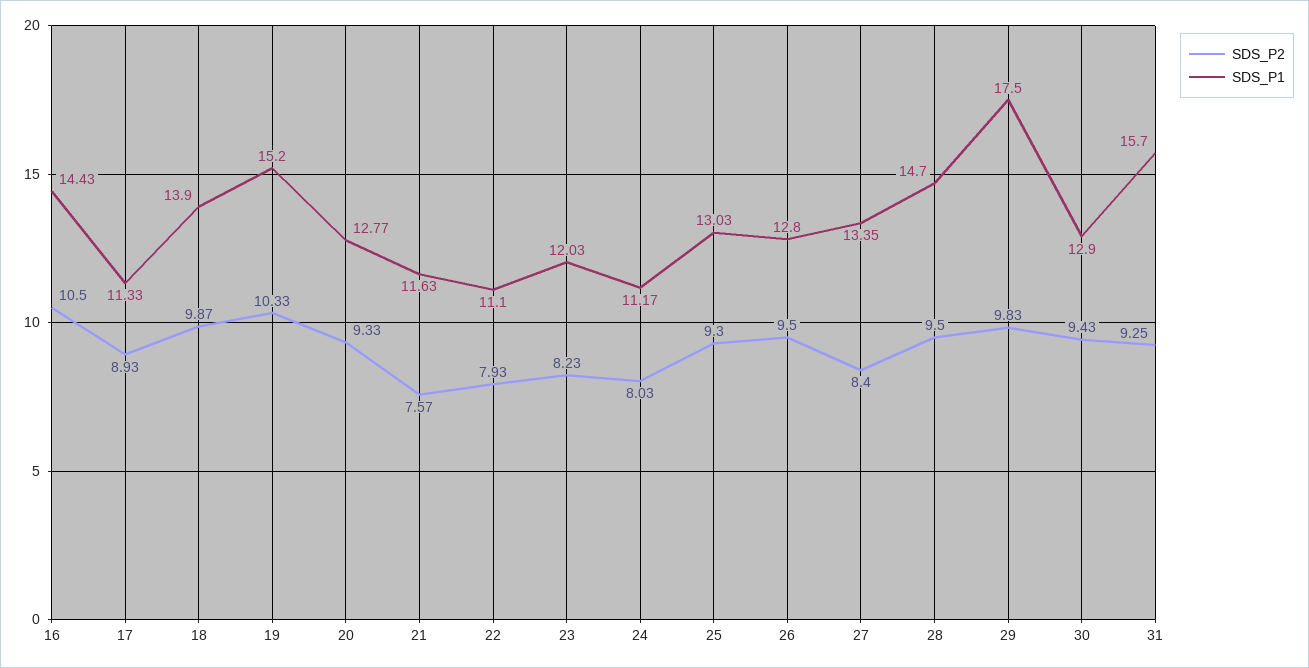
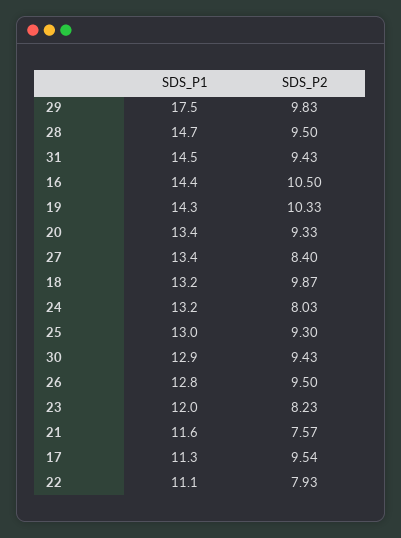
SDS_P2, 17: 8.93 -> 9.54
SDS_P1, 18: 13.9 -> 13.2
SDS_P1, 19: 15.2 -> 14.3
SDS_P1, 20: 12.77 -> 13.4
SDS_P1, 24: 11.17 -> 13.2
SDS_P2, 31: 9.25 -> 9.43
SDS_P1, 31: 15.7 -> 14.5

